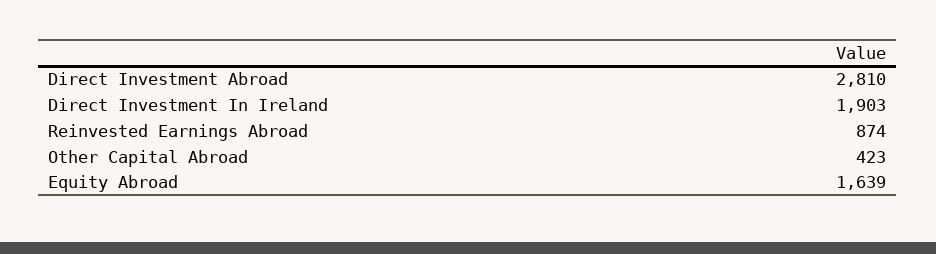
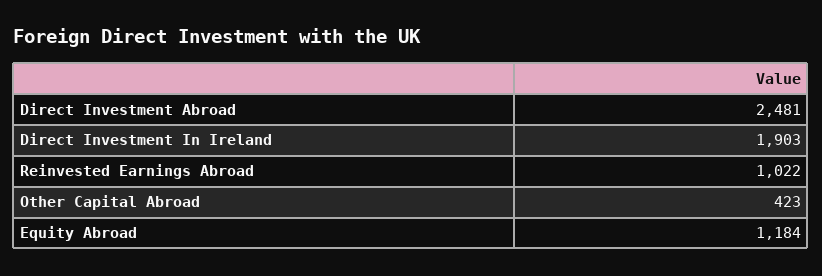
Direct Investment Abroad: 2810 -> 2481
Reinvested Earnings Abroad: 874 -> 1022
Equity Abroad: 1639 -> 1184

